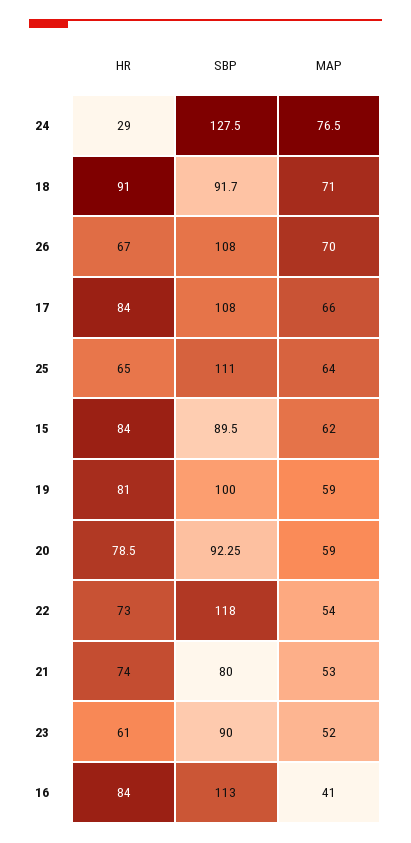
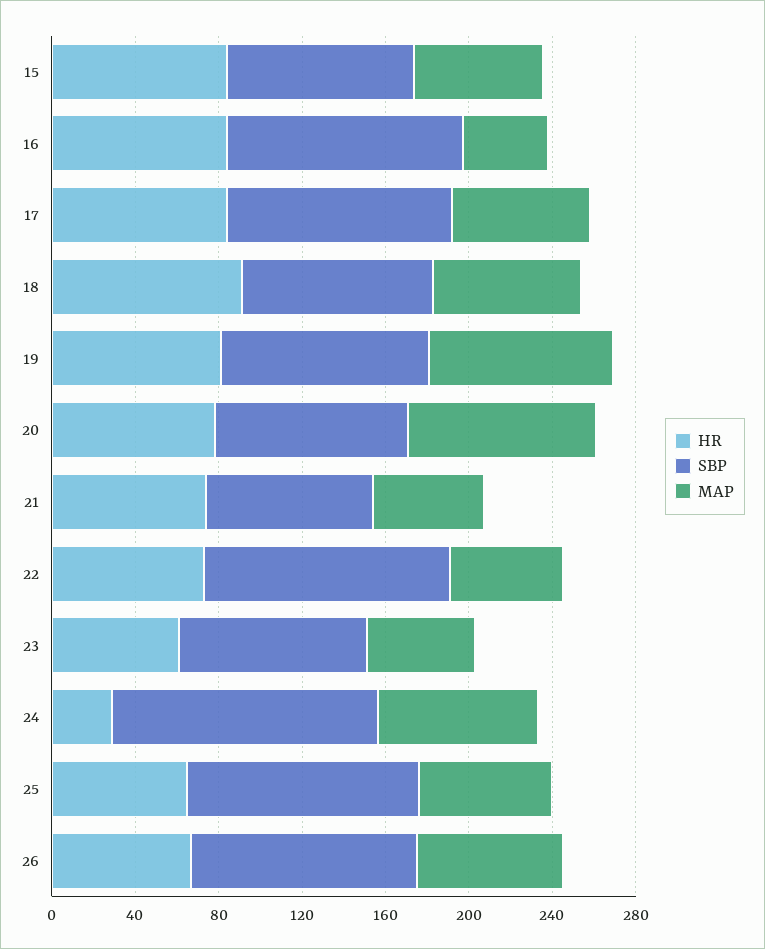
MAP, 19: 59 -> 90
MAP, 20: 59 -> 90

